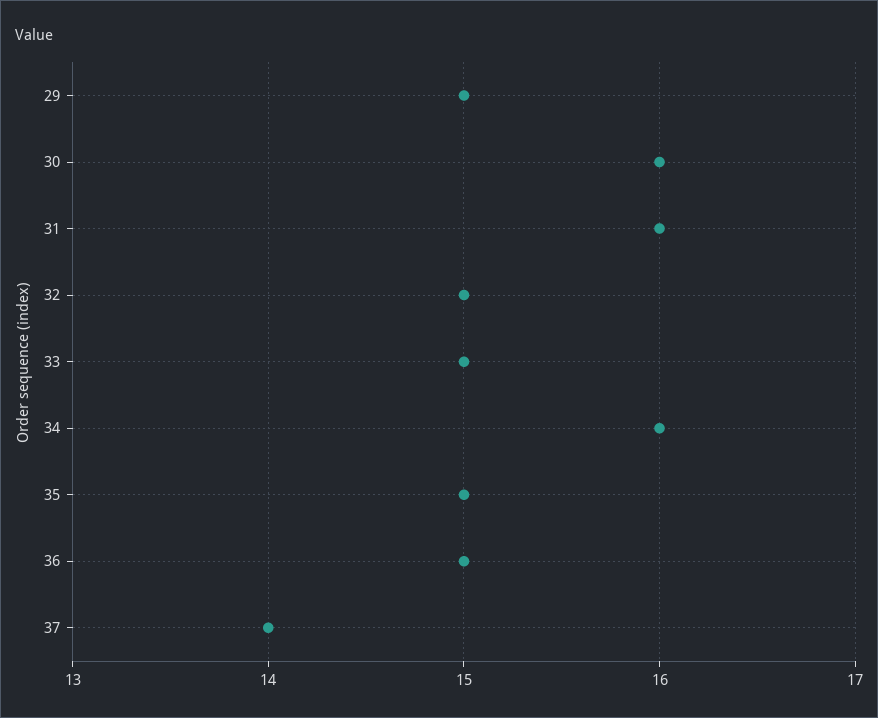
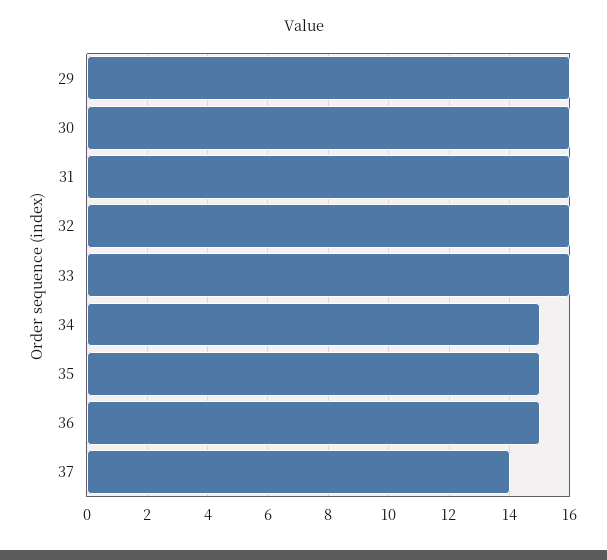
29: 15 -> 16
32: 15 -> 16
33: 15 -> 16
34: 16 -> 15

